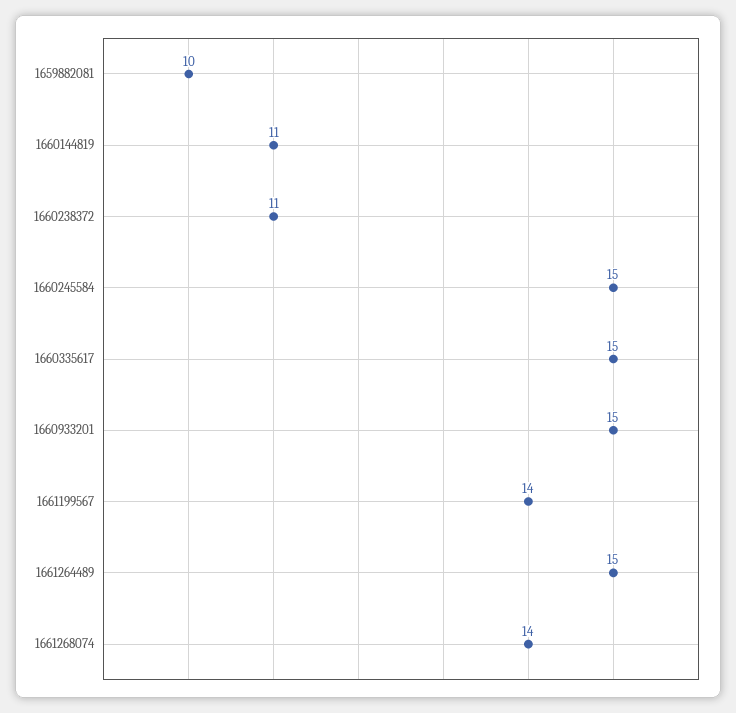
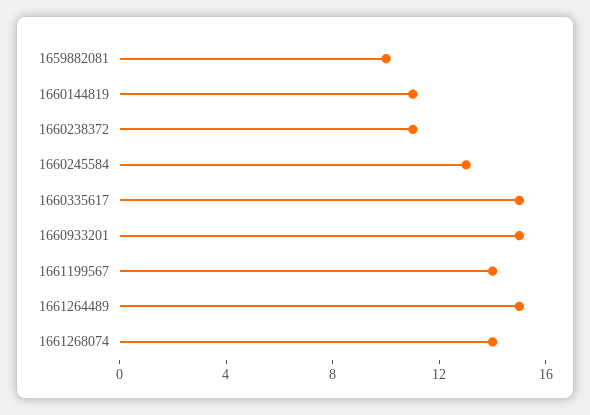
1660245584: 15 -> 13

